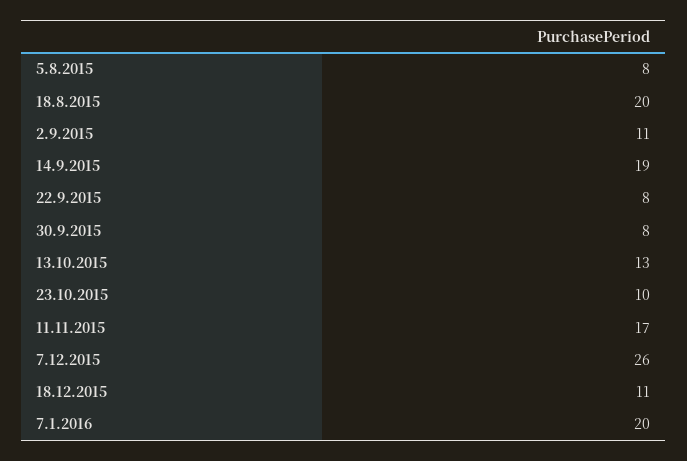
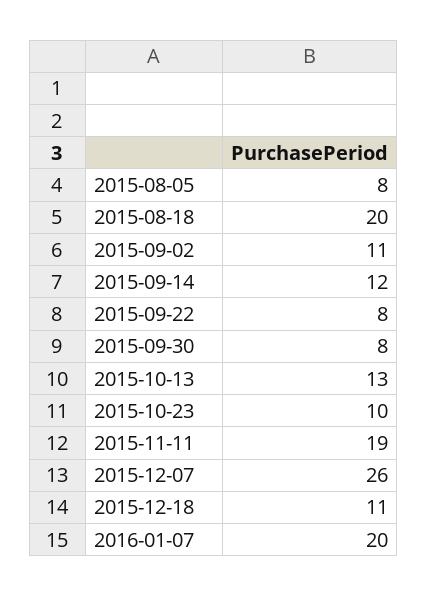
14.9.2015: 19 -> 12
11.11.2015: 17 -> 19

